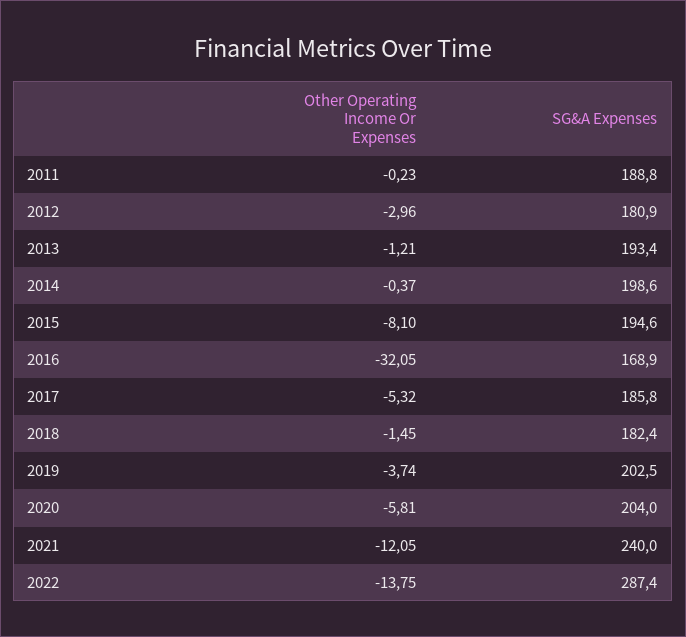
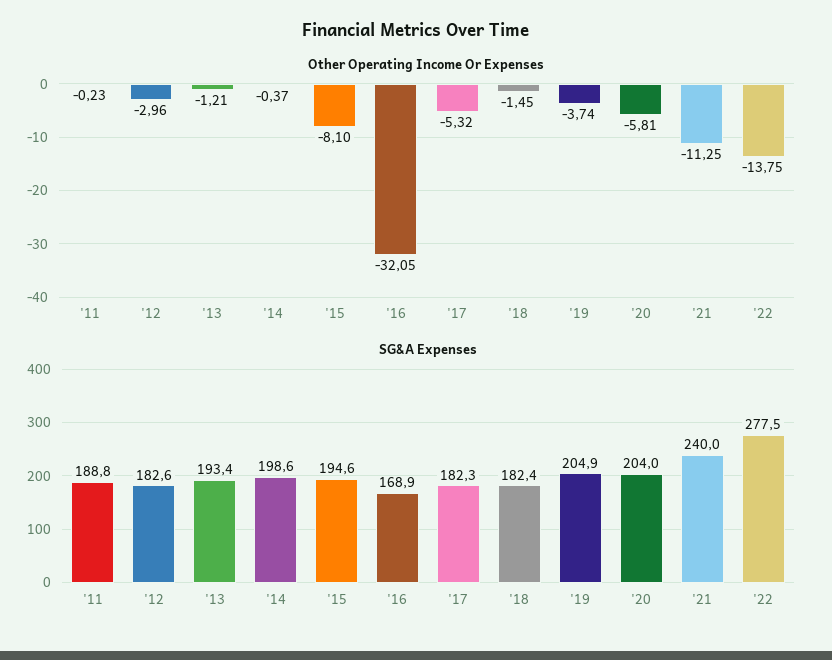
SG&A Expenses, 2012: 180.9 -> 182.6
SG&A Expenses, 2017: 185.8 -> 182.3
SG&A Expenses, 2019: 202.5 -> 204.9
Other Operating Income Or Expenses, 2021: -12.05 -> -11.25
SG&A Expenses, 2022: 287.4 -> 277.5

